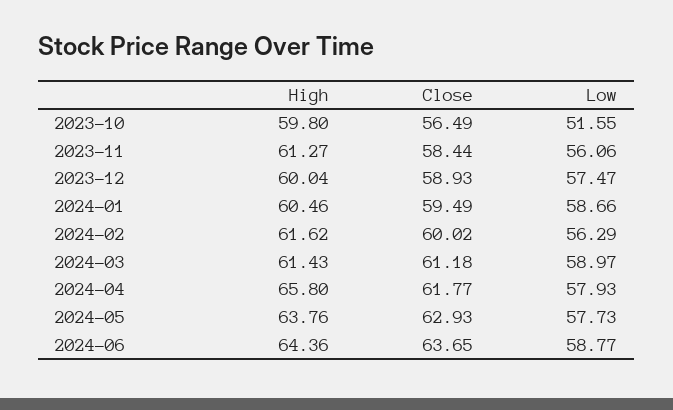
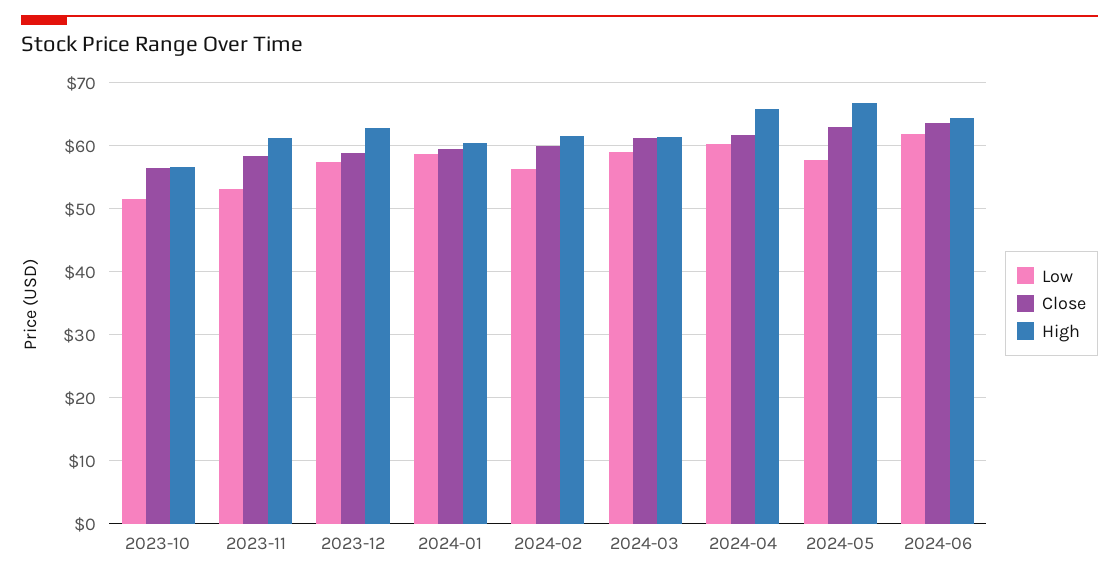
High, 2023-10: 59.8 -> 57
Low, 2023-11: 56.06 -> 53
High, 2023-12: 60.04 -> 63
Low, 2024-04: 57.93 -> 60
High, 2024-05: 63.76 -> 67
Low, 2024-06: 58.77 -> 62

